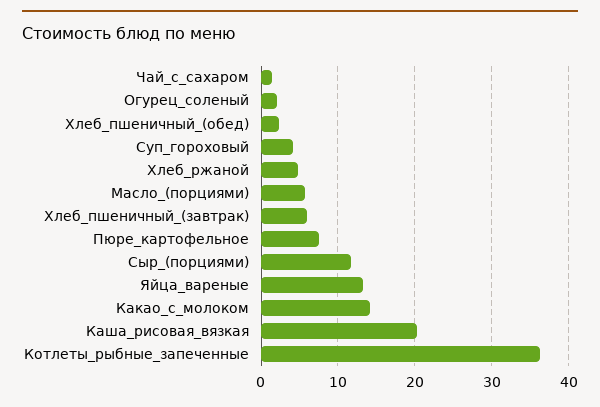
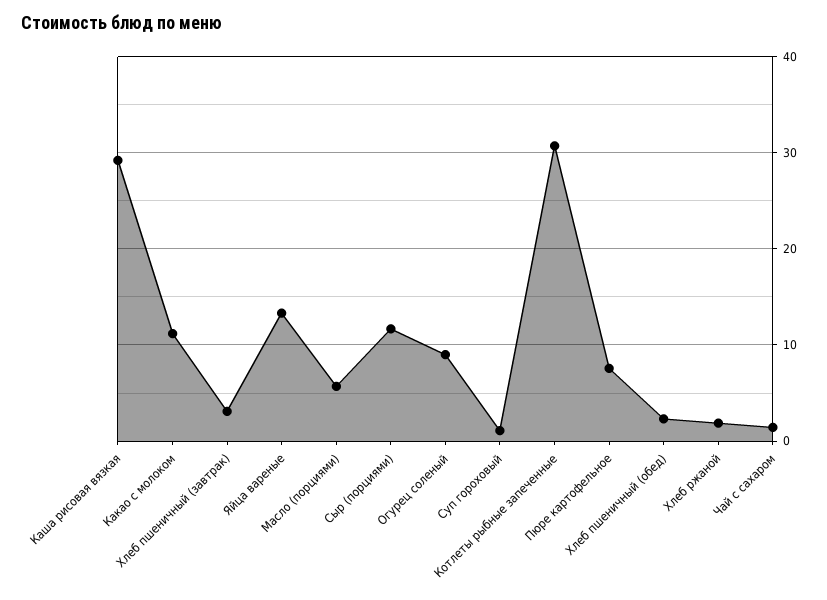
Огурец_соленый: 2 -> 9
Суп_гороховый: 4 -> 1
Хлеб_ржаной: 5 -> 2
Хлеб_пшеничный_(завтрак): 6 -> 3
Какао_с_молоком: 14 -> 11
Каша_рисовая_вязкая: 20 -> 29
Котлеты_рыбные_запеченные: 36 -> 31

